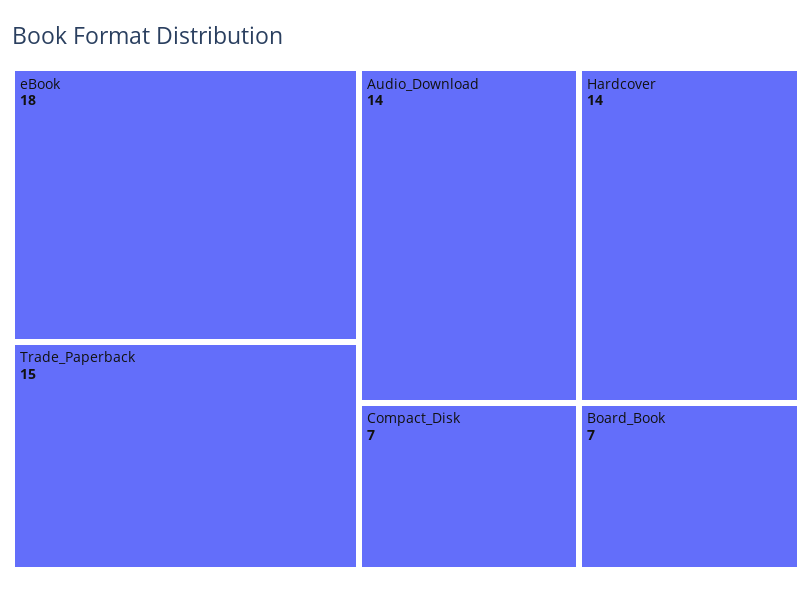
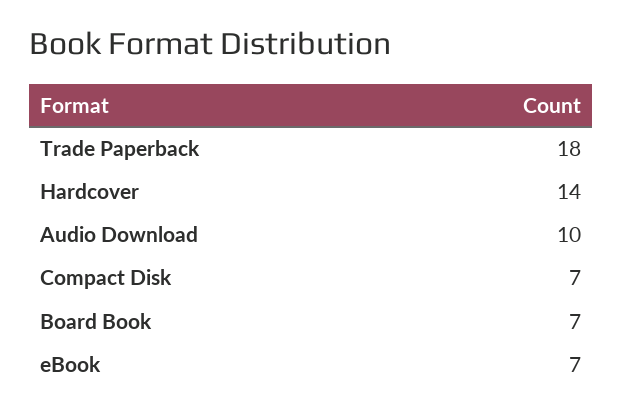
eBook: 18 -> 7
Trade_Paperback: 15 -> 18
Audio_Download: 14 -> 10

